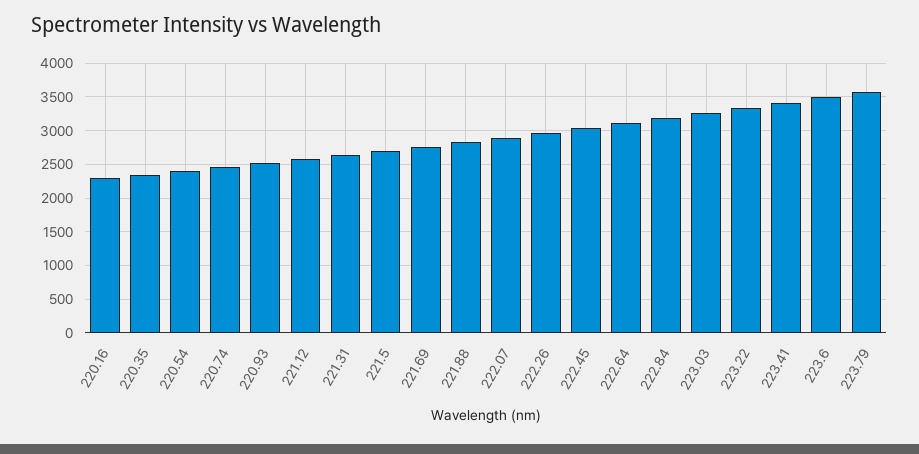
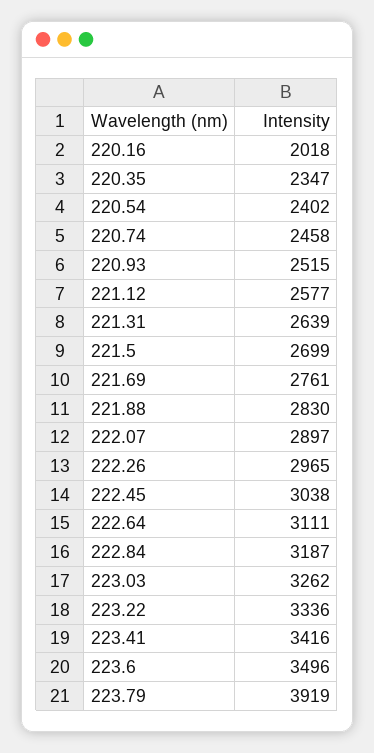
220.16: 2300 -> 2018
223.79: 3600 -> 3919

